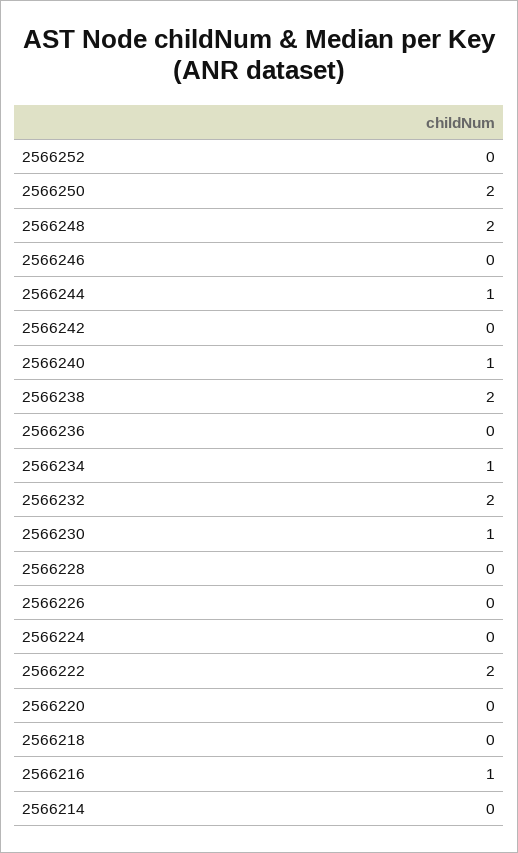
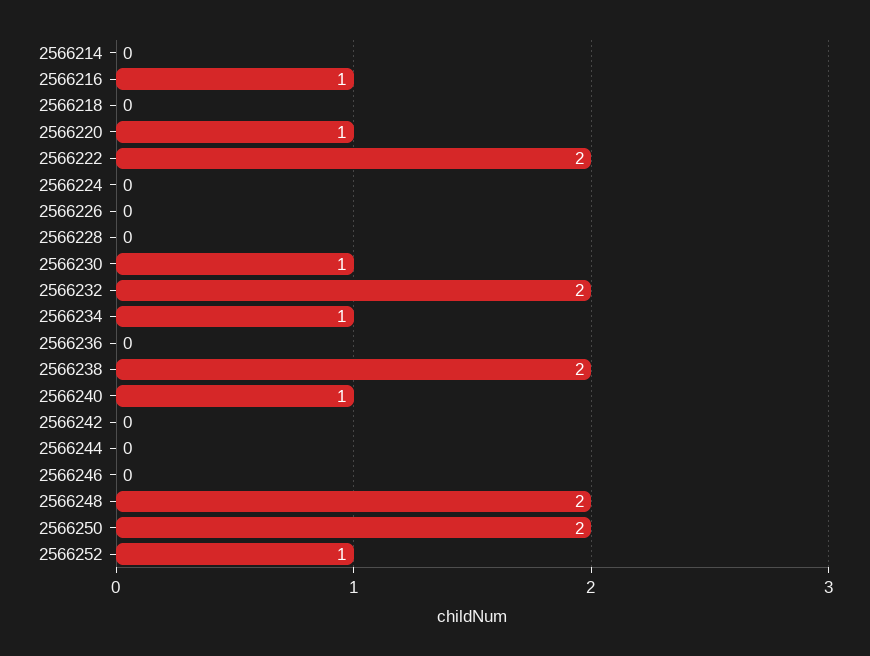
2566252: 0 -> 1
2566244: 1 -> 0
2566220: 0 -> 1

